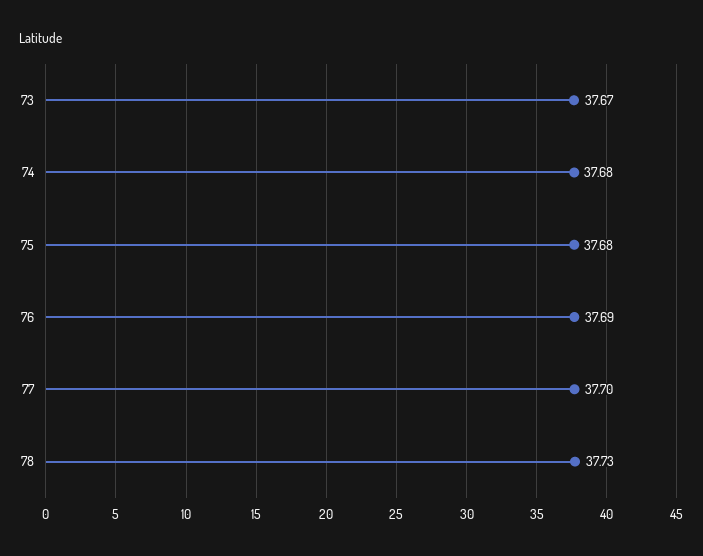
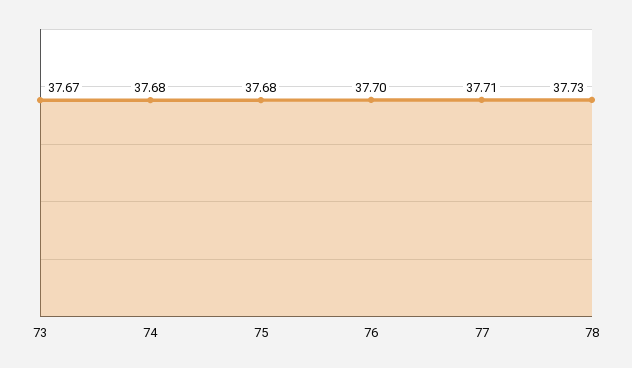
76: 37.69 -> 37.7
77: 37.7 -> 37.71

